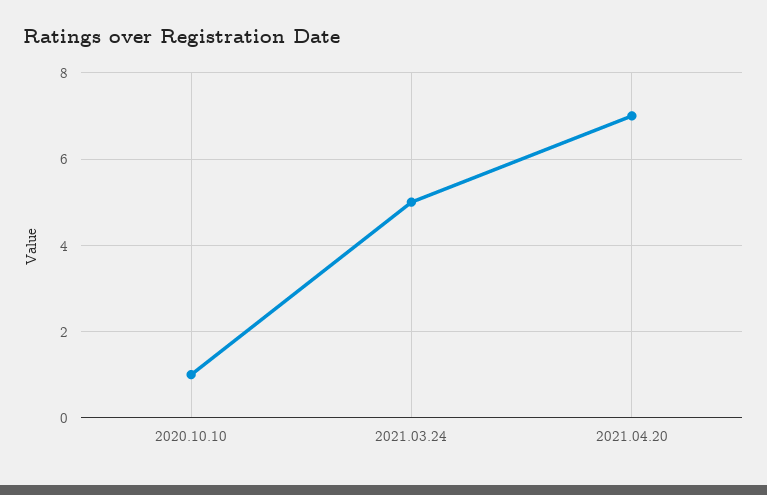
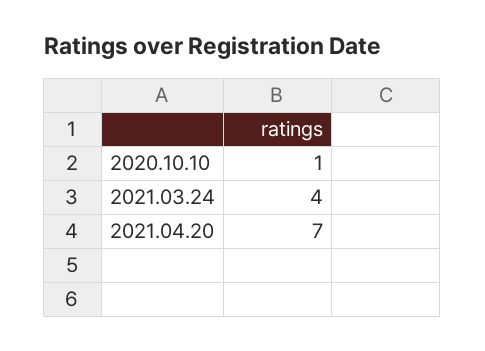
2021.03.24: 5 -> 4

